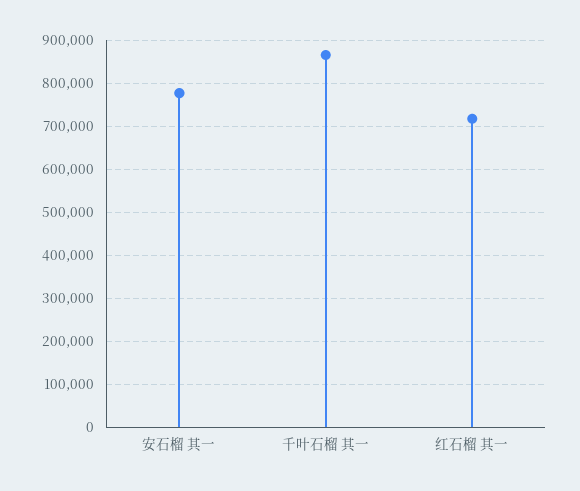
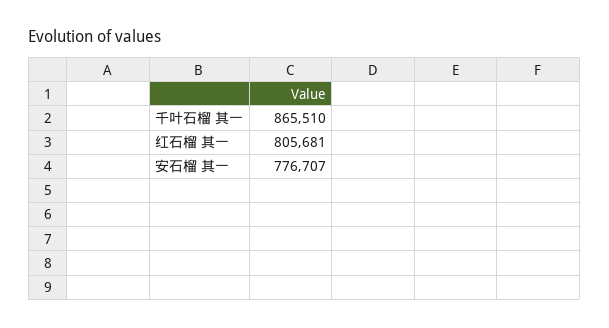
红石榴 其一: 720000 -> 805681

